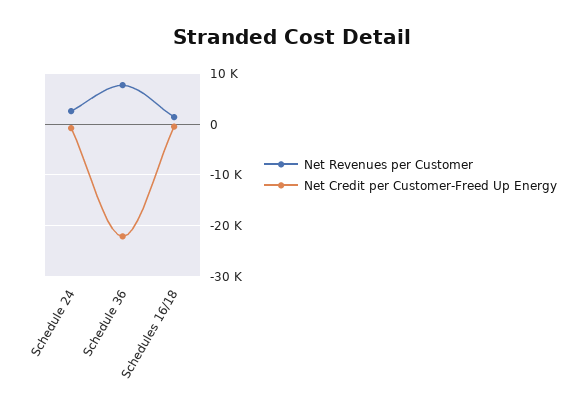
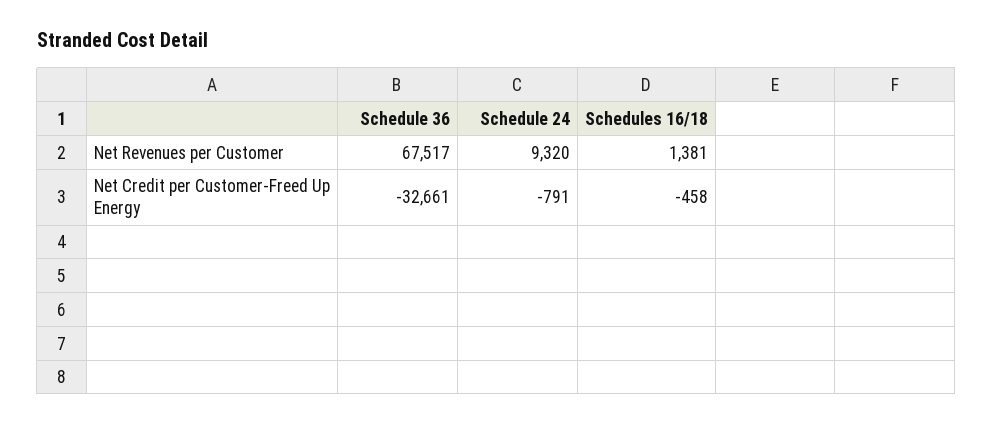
Net Revenues per Customer, Schedule 24: 2000 -> 9320
Net Revenues per Customer, Schedule 36: 8000 -> 67517
Net Credit per Customer-Freed Up Energy, Schedule 36: -22000 -> -32661

